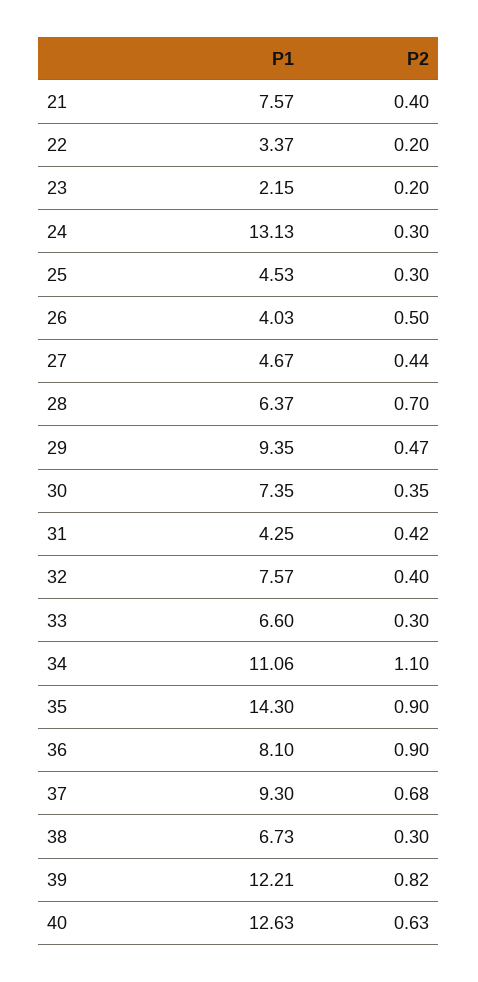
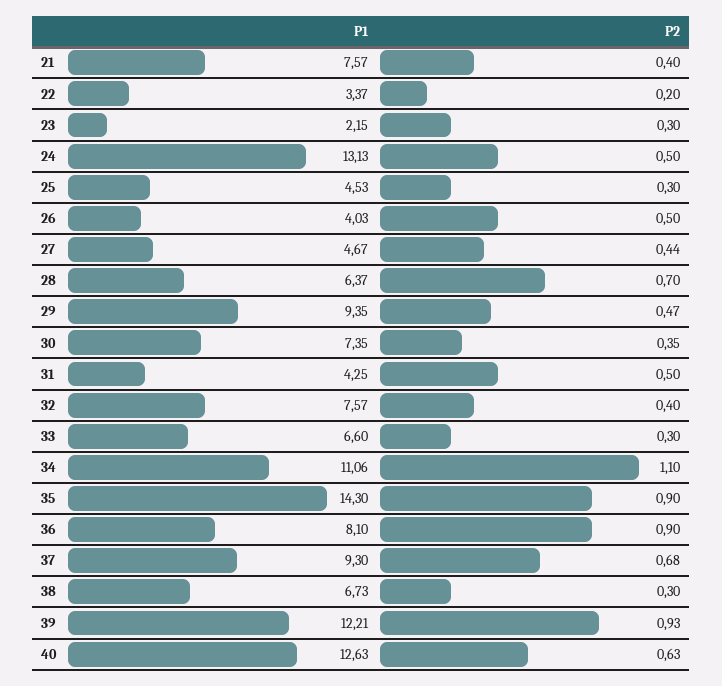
P2, 23: 0.2 -> 0.3
P2, 24: 0.3 -> 0.5
P2, 31: 0.42 -> 0.5
P2, 39: 0.82 -> 0.93

